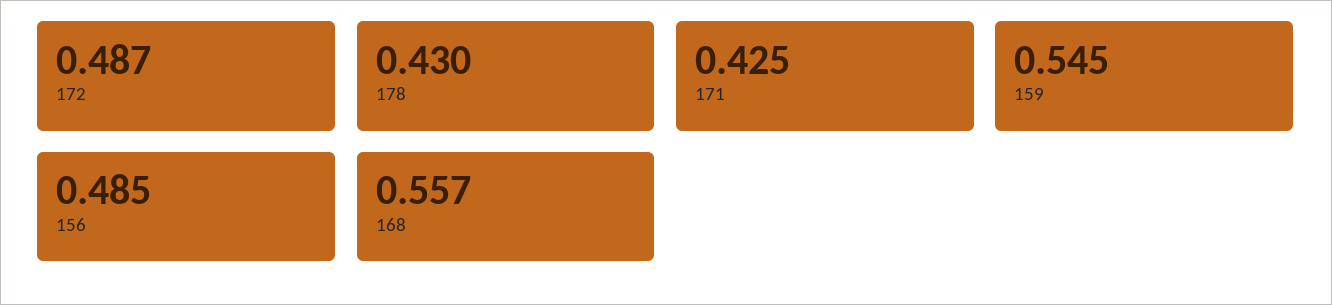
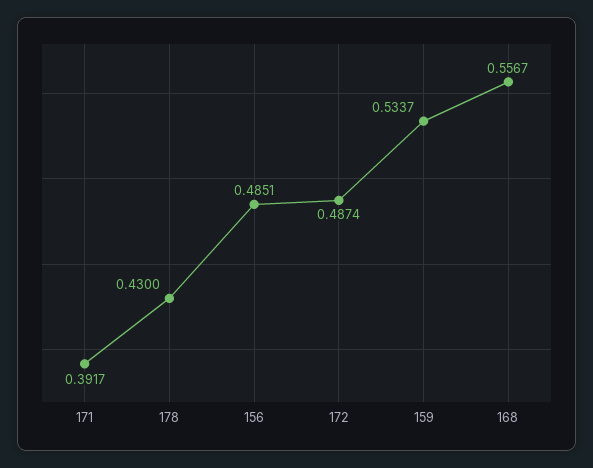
171: 0.425 -> 0.3917
159: 0.545 -> 0.5337

